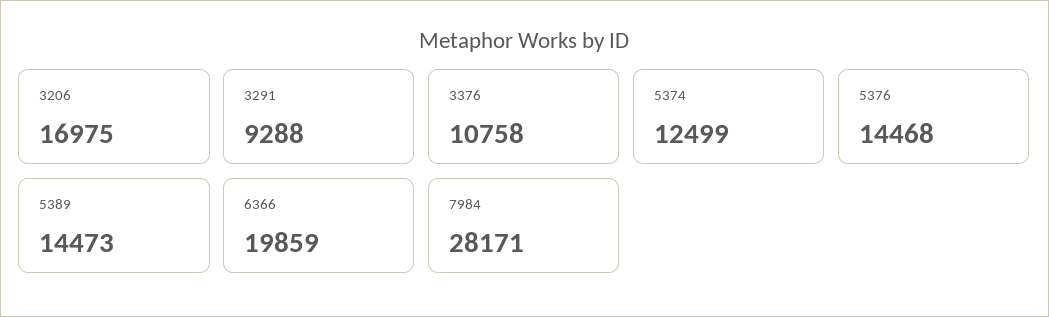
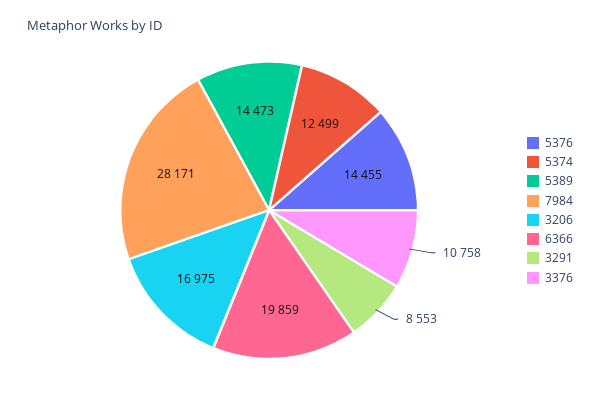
3291: 9288 -> 8553
5376: 14468 -> 14455

